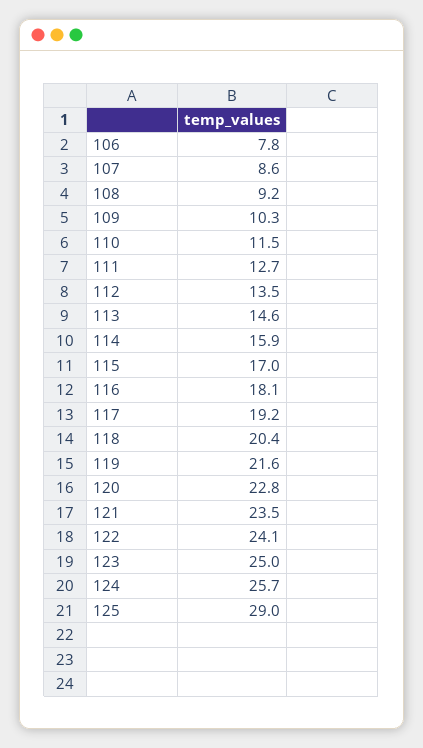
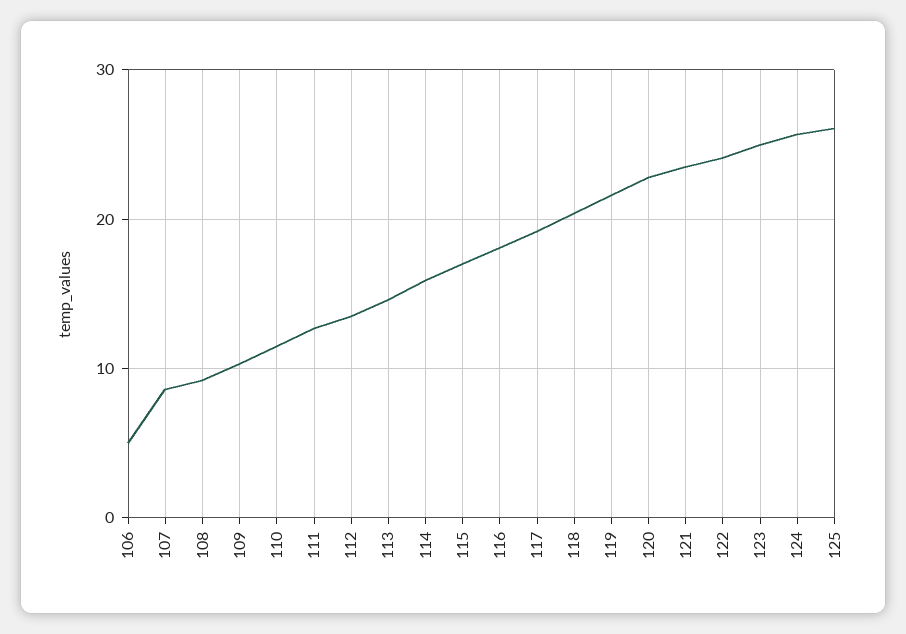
106: 7.8 -> 5
125: 29 -> 26

